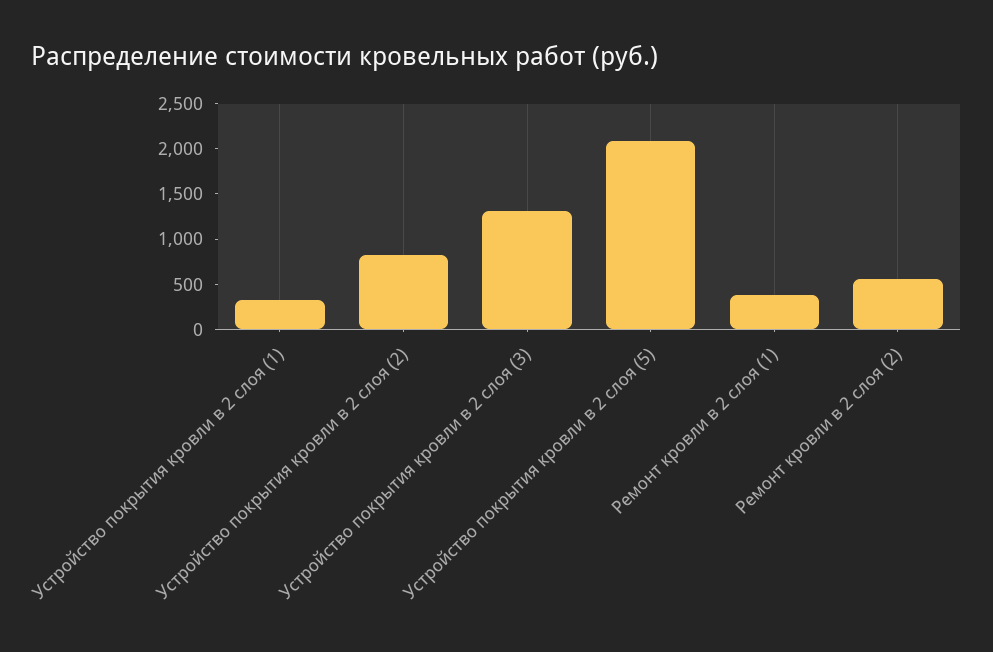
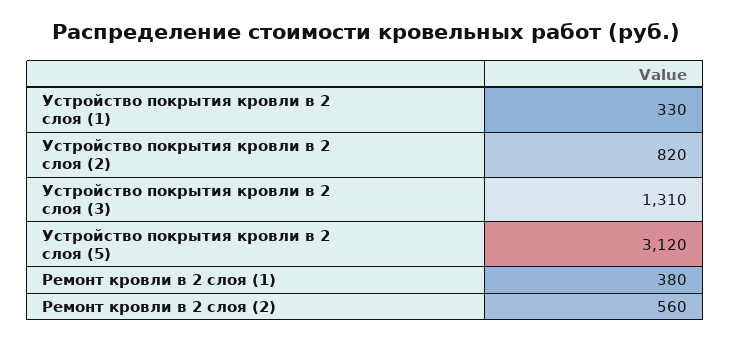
Устройство покрытия кровли в 2 слоя (5): 2100 -> 3120

